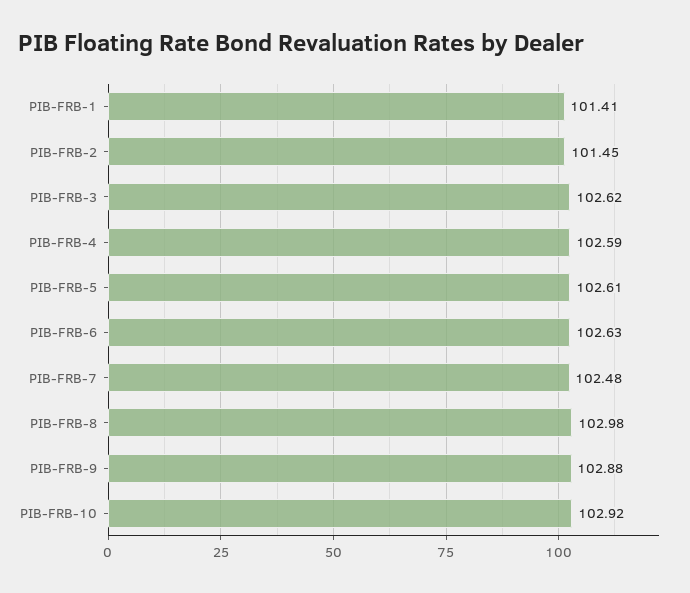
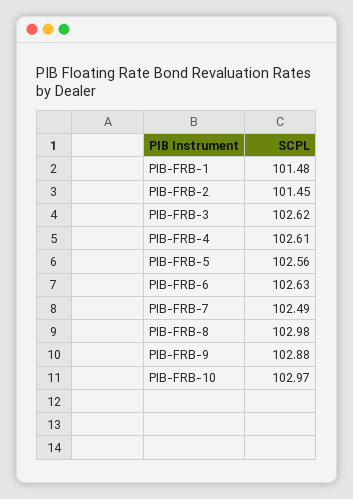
PIB-FRB-1: 101.41 -> 101.48
PIB-FRB-4: 102.59 -> 102.61
PIB-FRB-5: 102.61 -> 102.56
PIB-FRB-7: 102.48 -> 102.49
PIB-FRB-10: 102.92 -> 102.97

